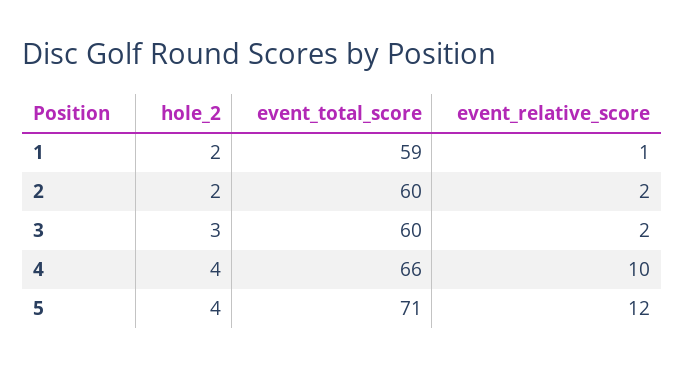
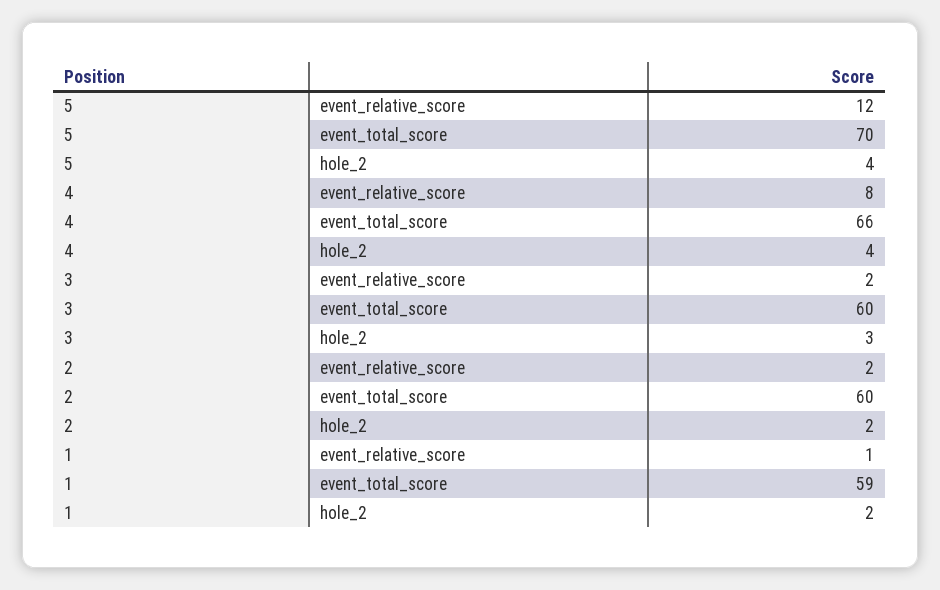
event_relative_score, 4: 10 -> 8
event_total_score, 5: 71 -> 70

